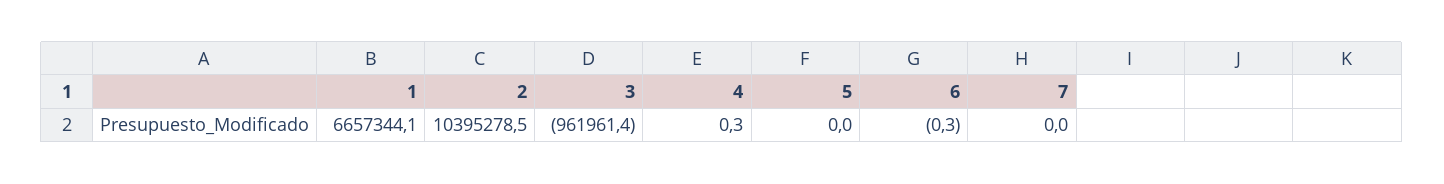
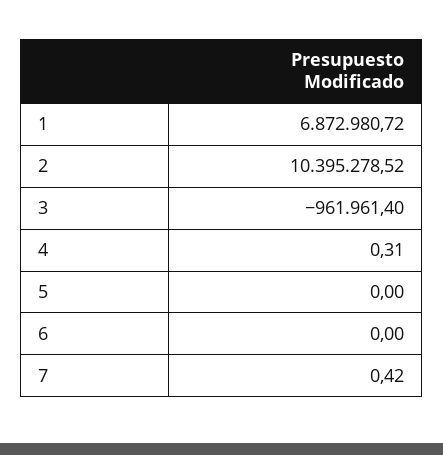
1: 6657344.1 -> 6872980.72
6: -0.3 -> 0
7: 0 -> 0.42

